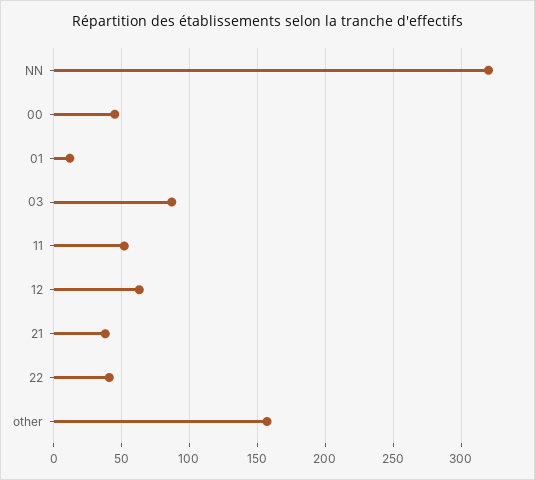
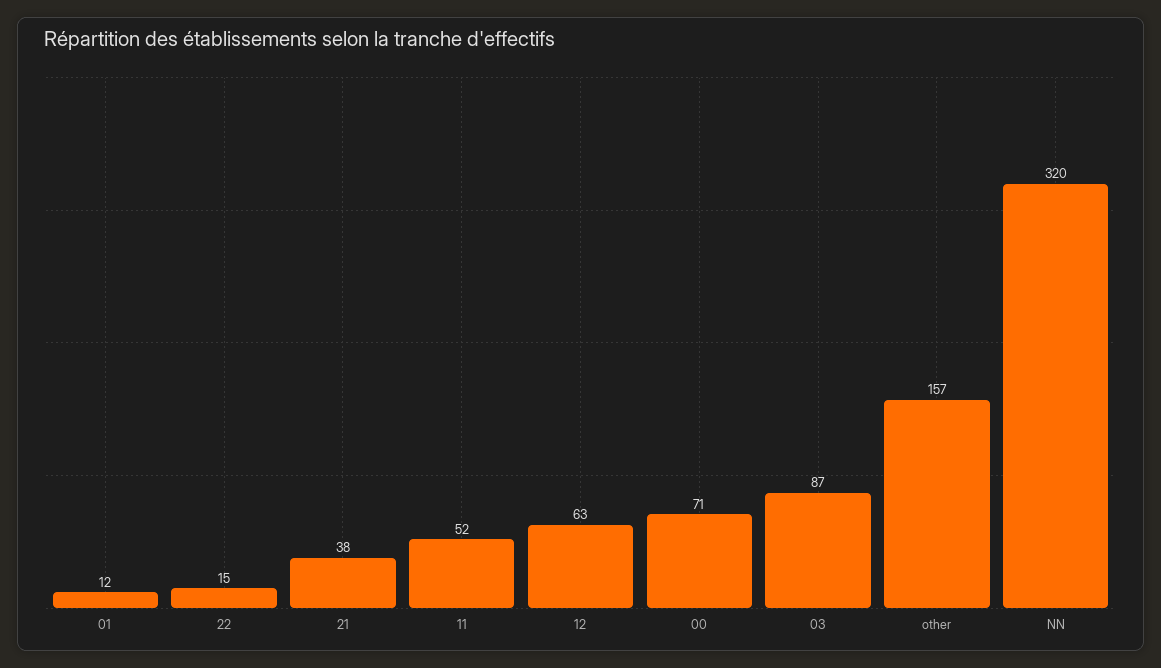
00: 45 -> 71
22: 40 -> 15

